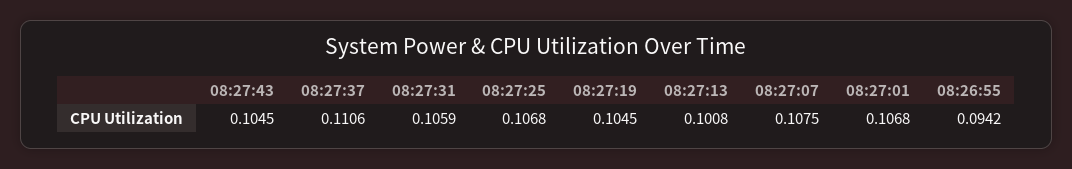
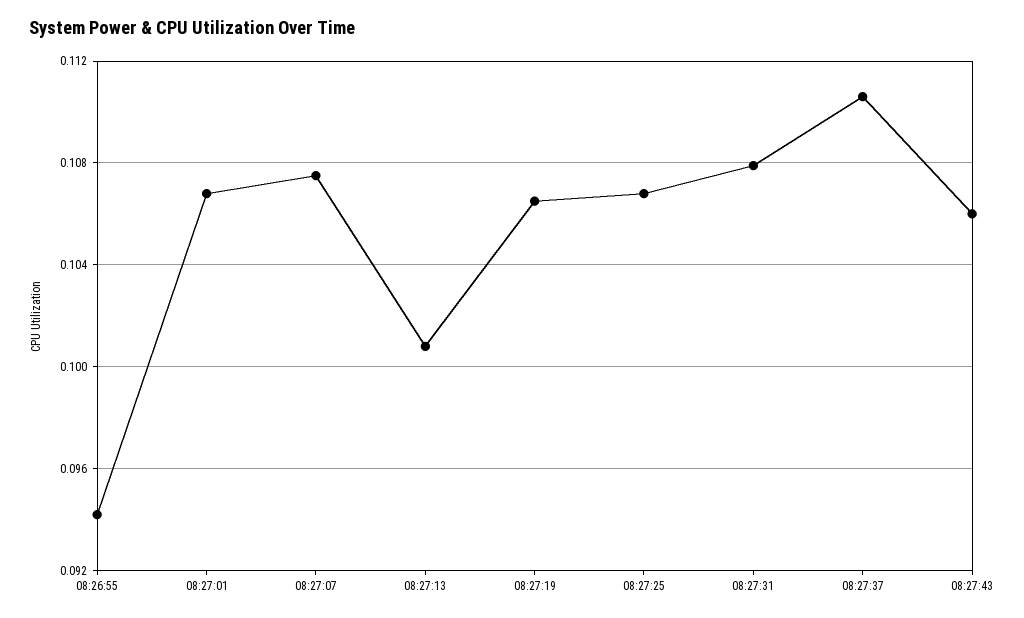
08:27:43: 0.1045 -> 0.106
08:27:31: 0.1059 -> 0.108
08:27:19: 0.1045 -> 0.1065

